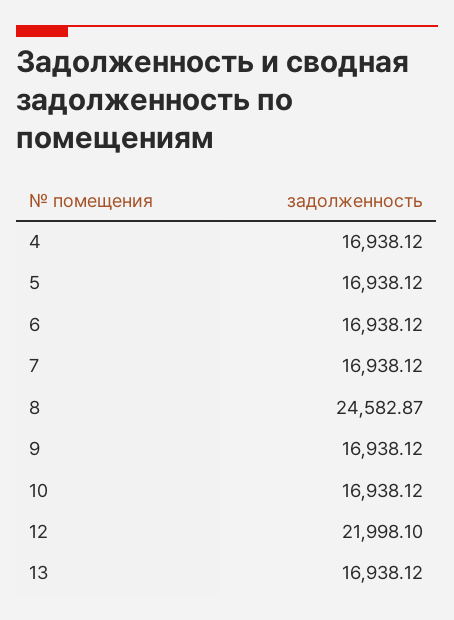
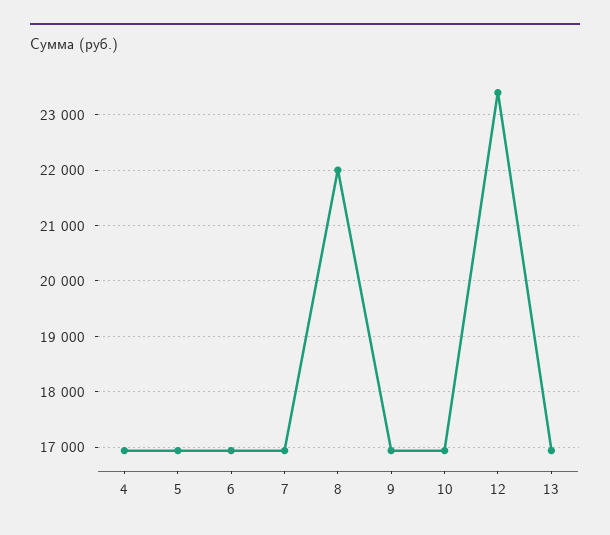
8: 24582.87 -> 22000
12: 21998.1 -> 23400

